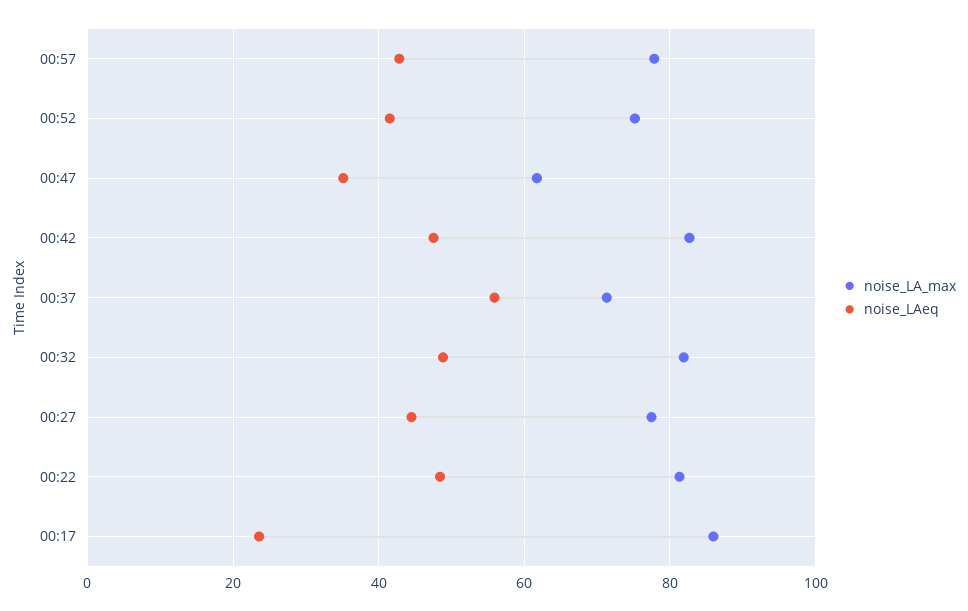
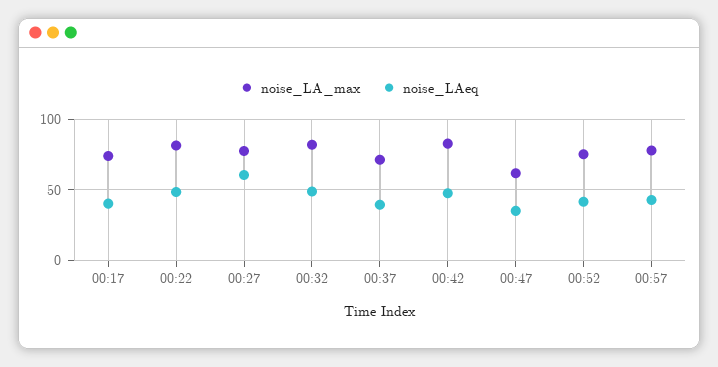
noise_LAeq, 00:37: 56 -> 40
noise_LAeq, 00:27: 44 -> 60
noise_LA_max, 00:17: 86 -> 75
noise_LAeq, 00:17: 24 -> 40

